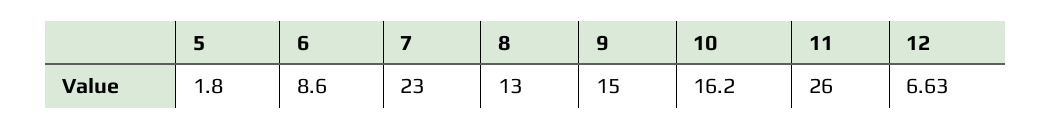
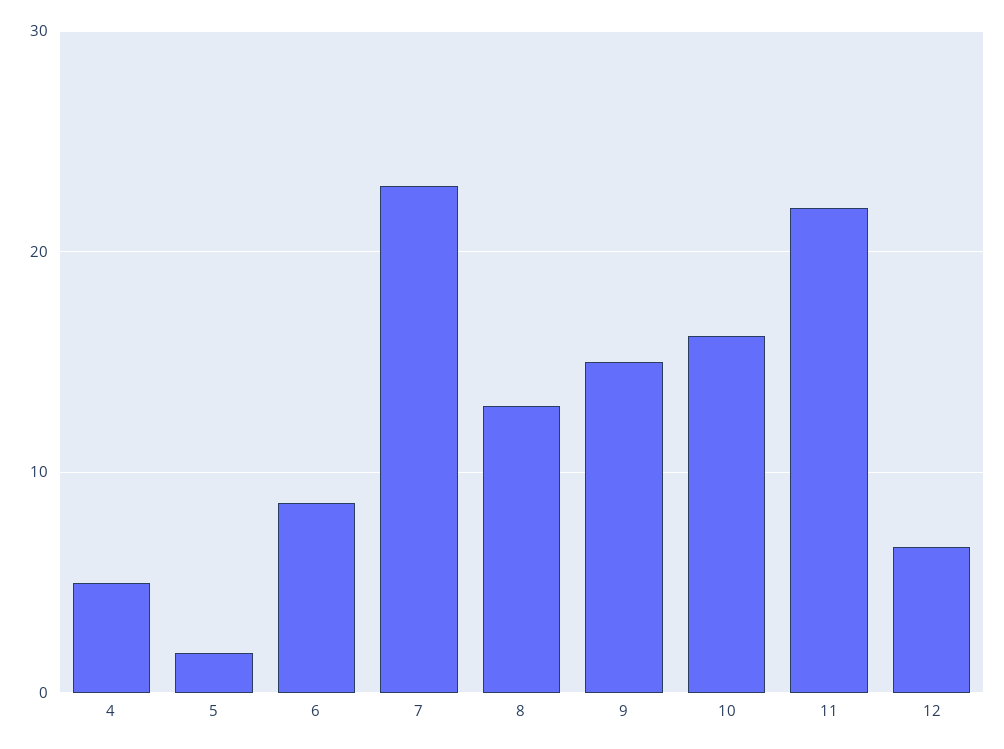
11: 26 -> 22
4: none -> 5

